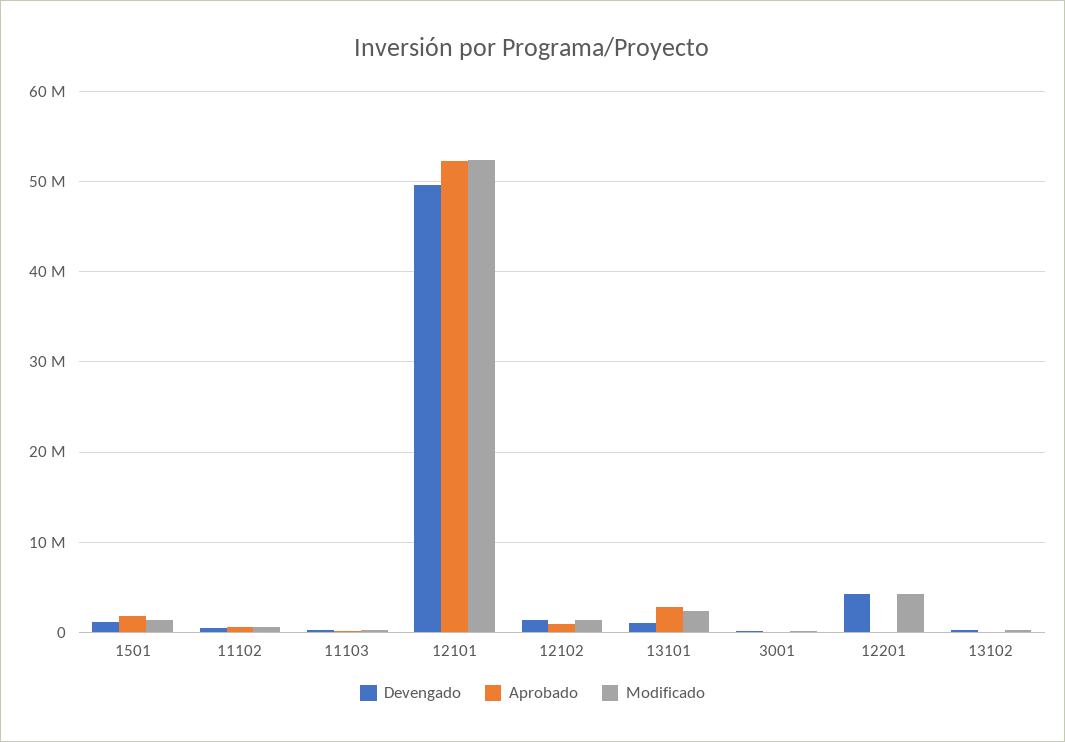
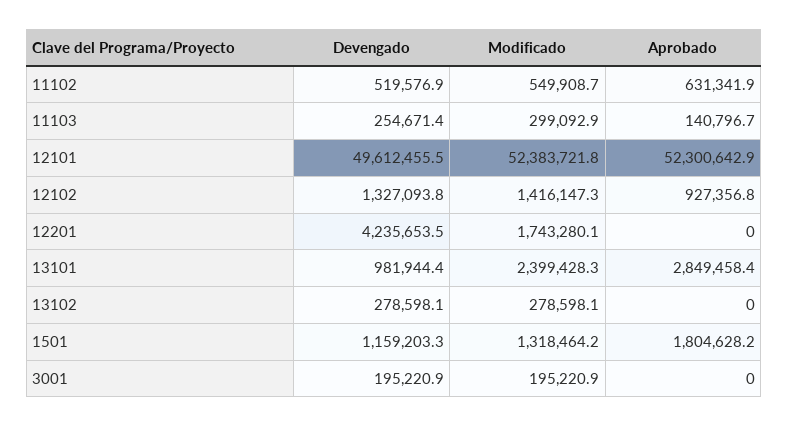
Modificado, 12201: 4000000 -> 1743280.1

